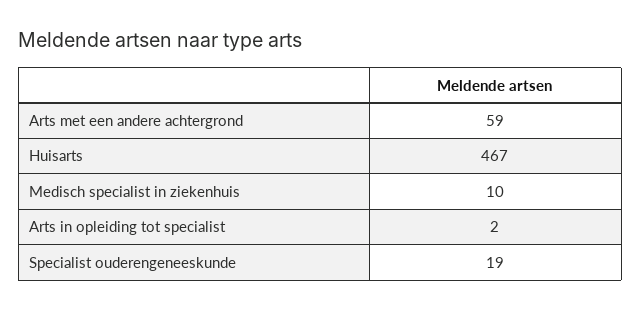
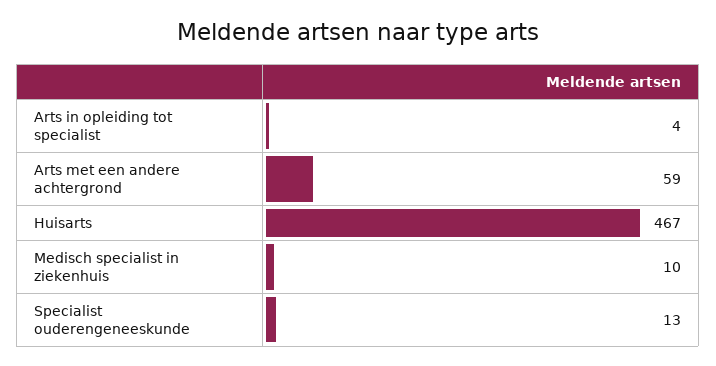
Arts in opleiding tot specialist: 2 -> 4
Specialist ouderengeneeskunde: 19 -> 13

